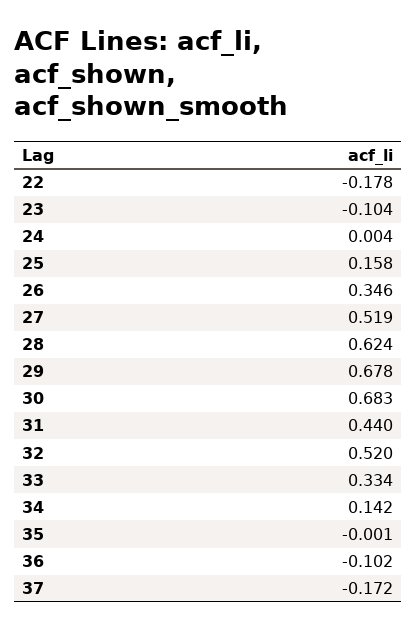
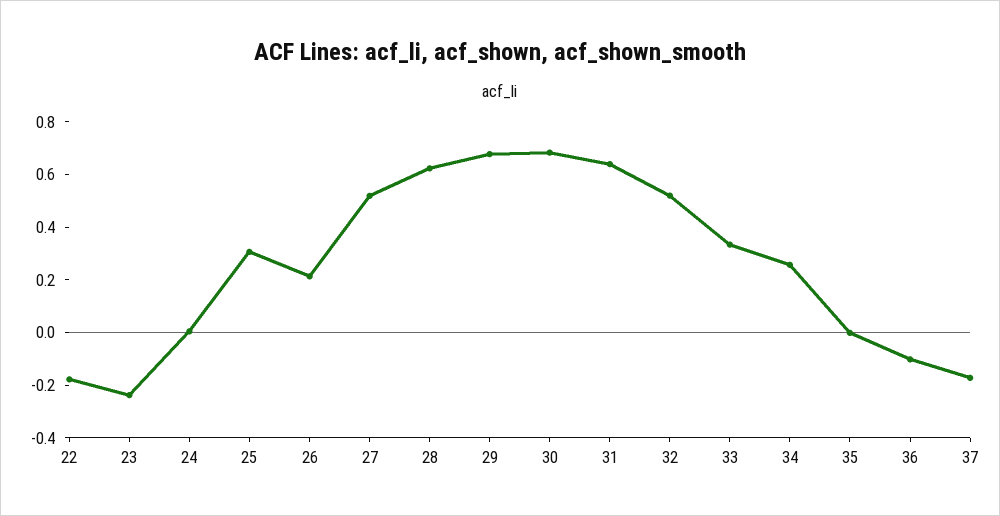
23: -0.104 -> -0.25
25: 0.158 -> 0.3
26: 0.346 -> 0.2
31: 0.44 -> 0.65
34: 0.142 -> 0.25

